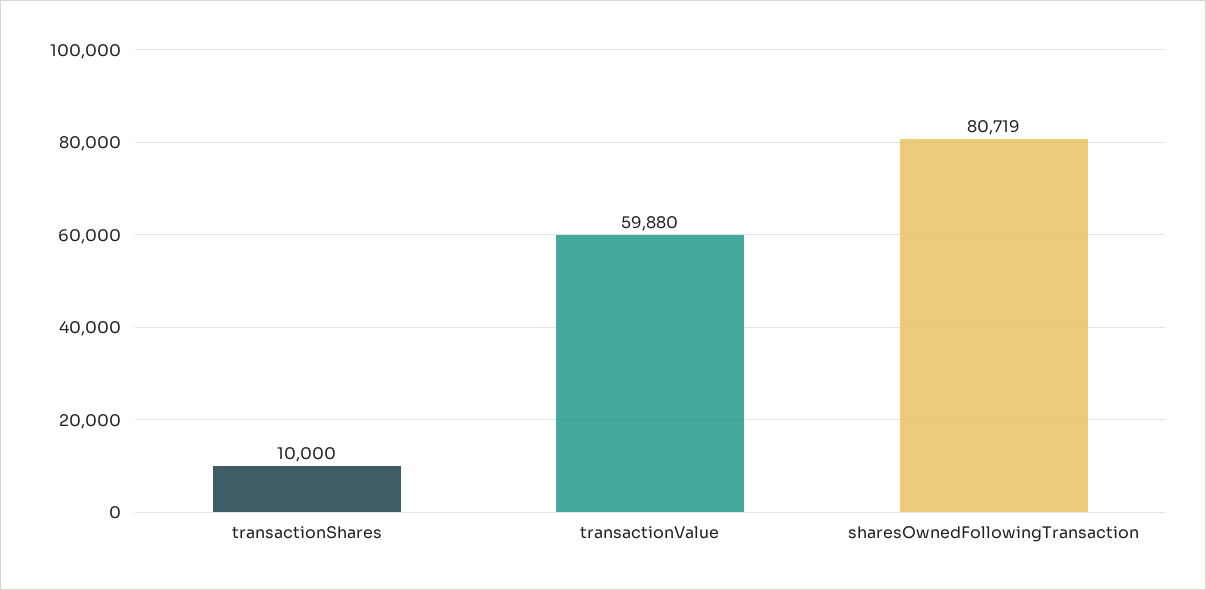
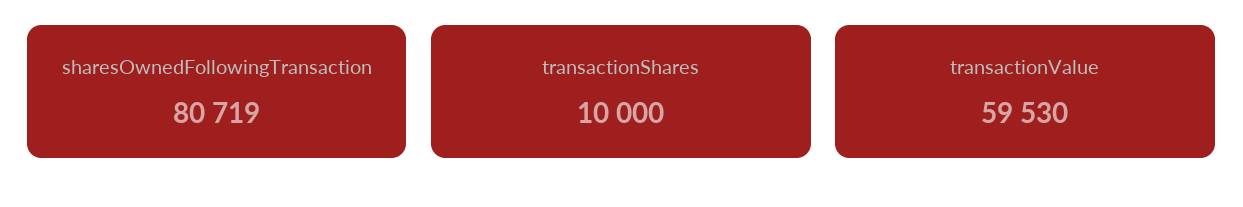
transactionValue: 59880 -> 59530

